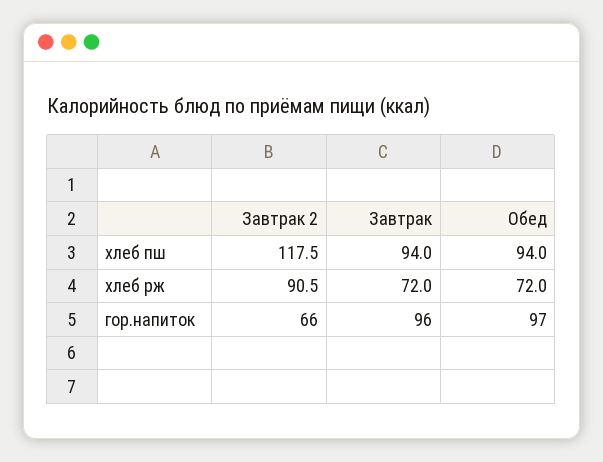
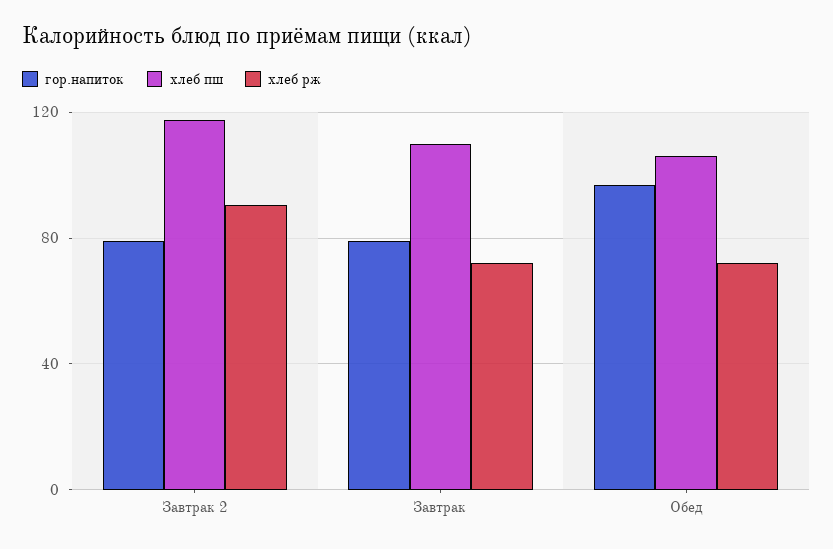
хлеб пш, Завтрак: 94 -> 110
хлеб пш, Обед: 94 -> 105
гор.напиток, Завтрак 2: 66 -> 80
гор.напиток, Завтрак: 96 -> 80

